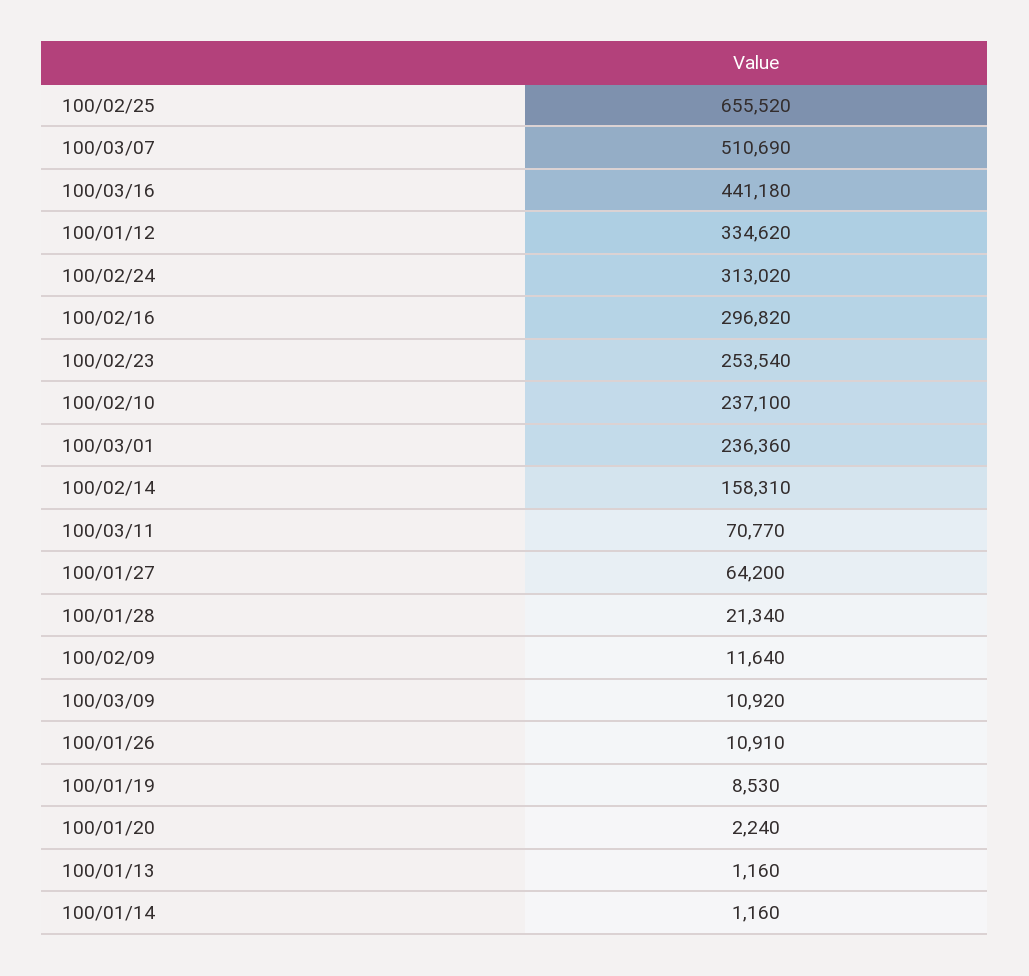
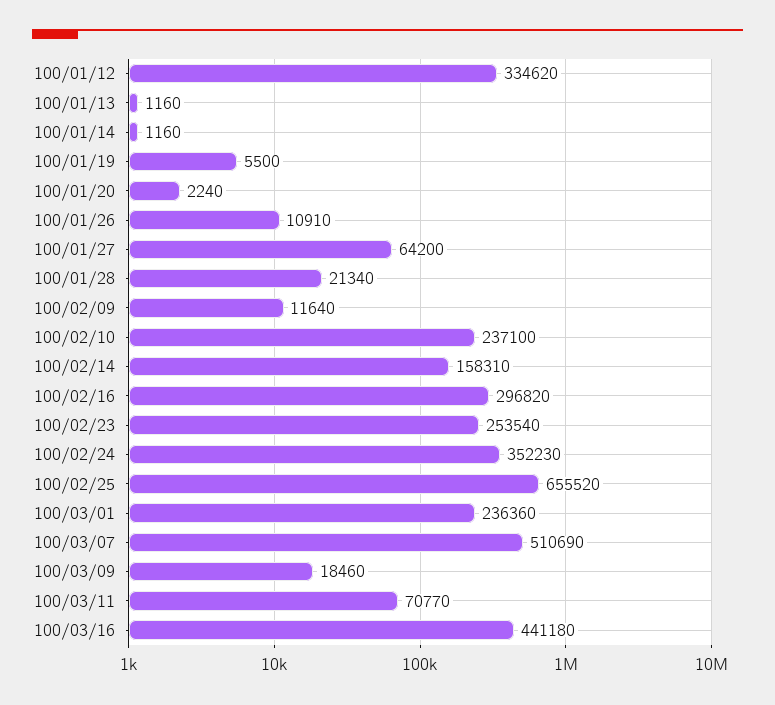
100/02/24: 313020 -> 352230
100/03/09: 10920 -> 18460
100/01/19: 8530 -> 5500

